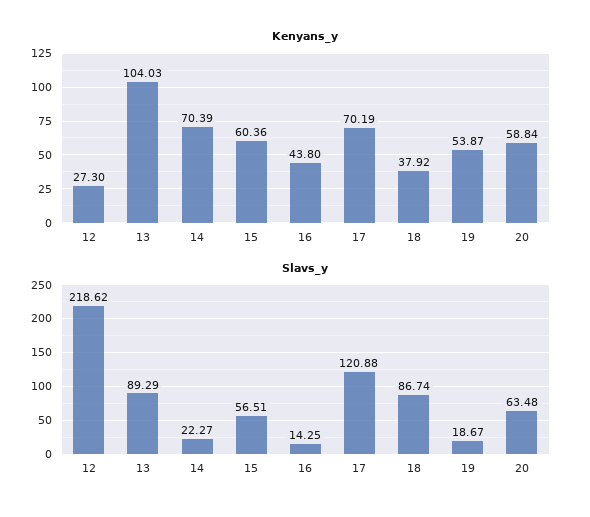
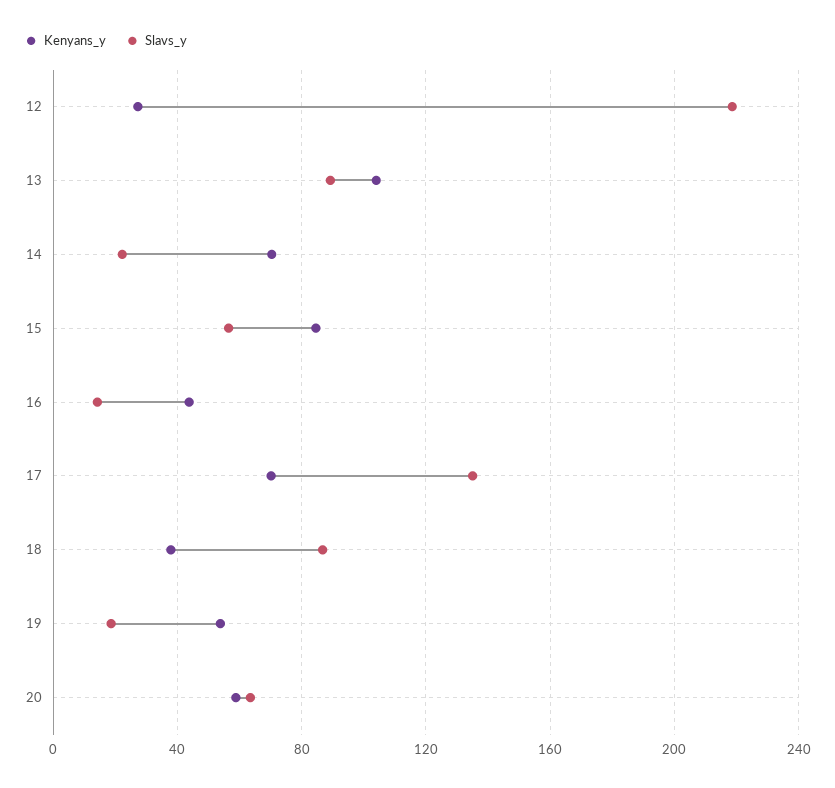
Kenyans_y, 15: 60.36 -> 85
Slavs_y, 17: 120.88 -> 135

